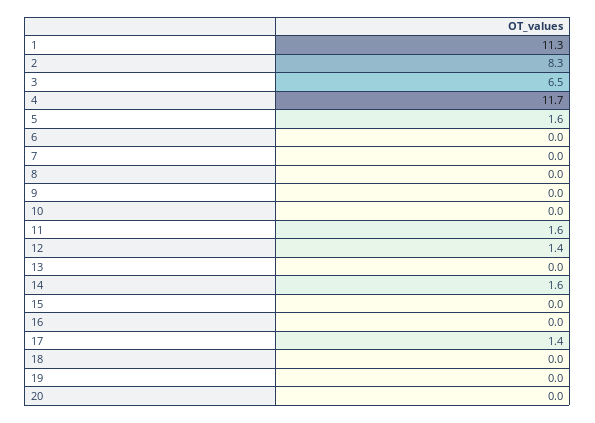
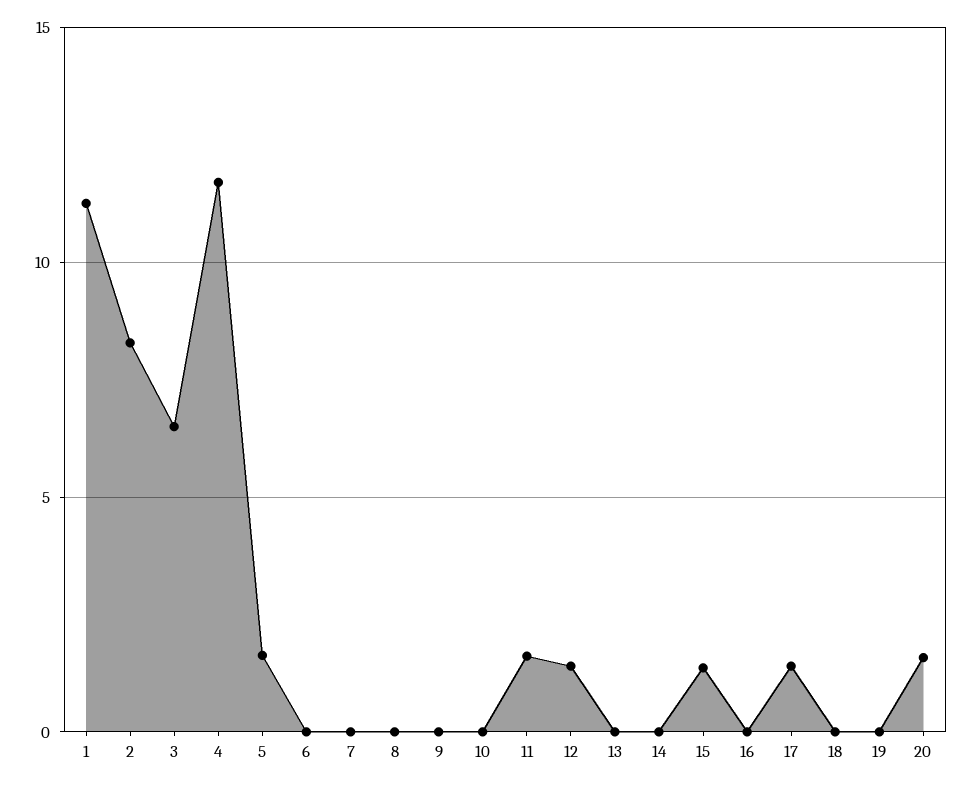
14: 1.6 -> 0
15: 0 -> 1.5
20: 0 -> 1.5

